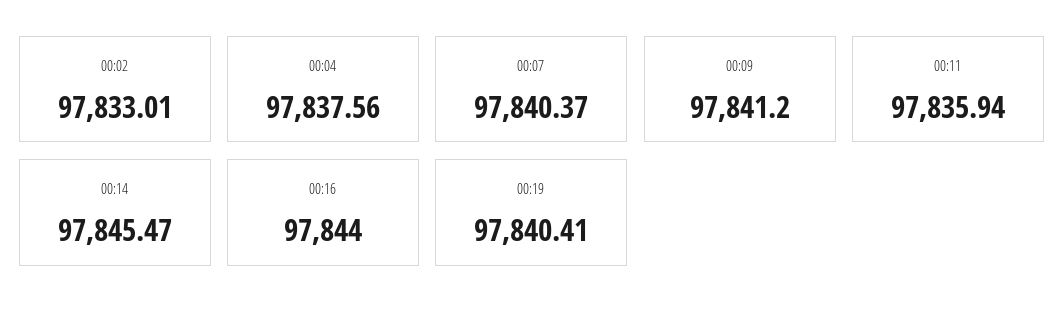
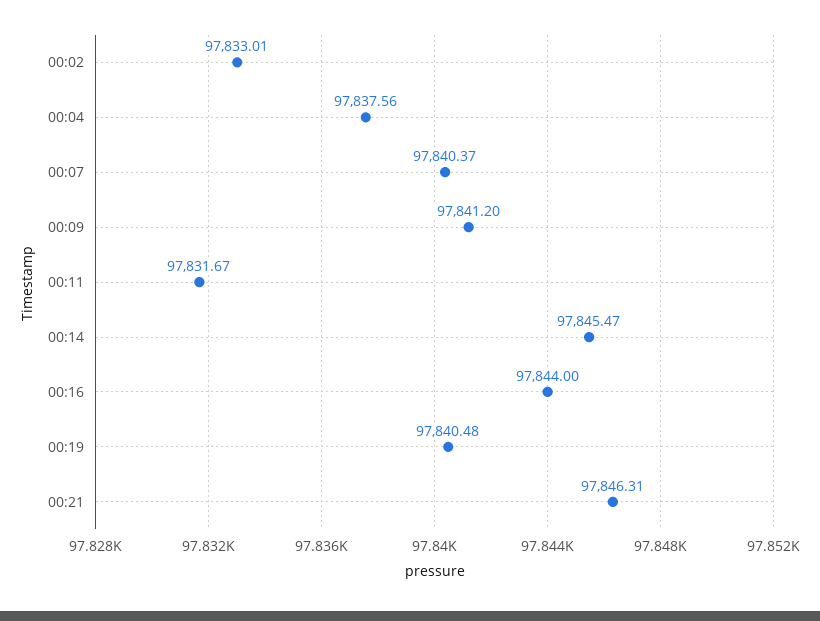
00:11: 97835.94 -> 97831.67
00:19: 97840.41 -> 97840.48
00:21: none -> 97846.31

